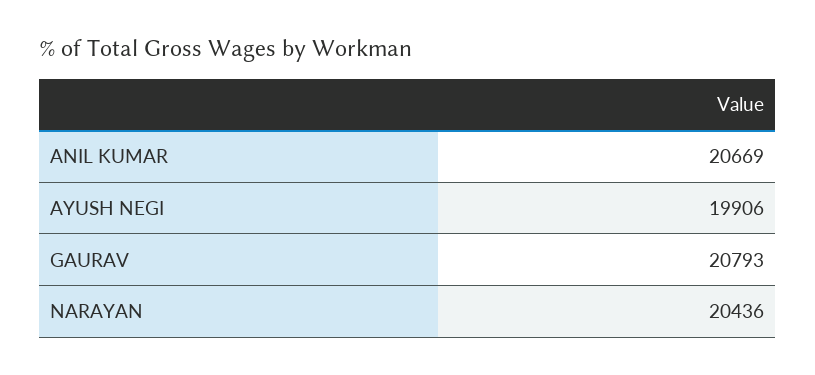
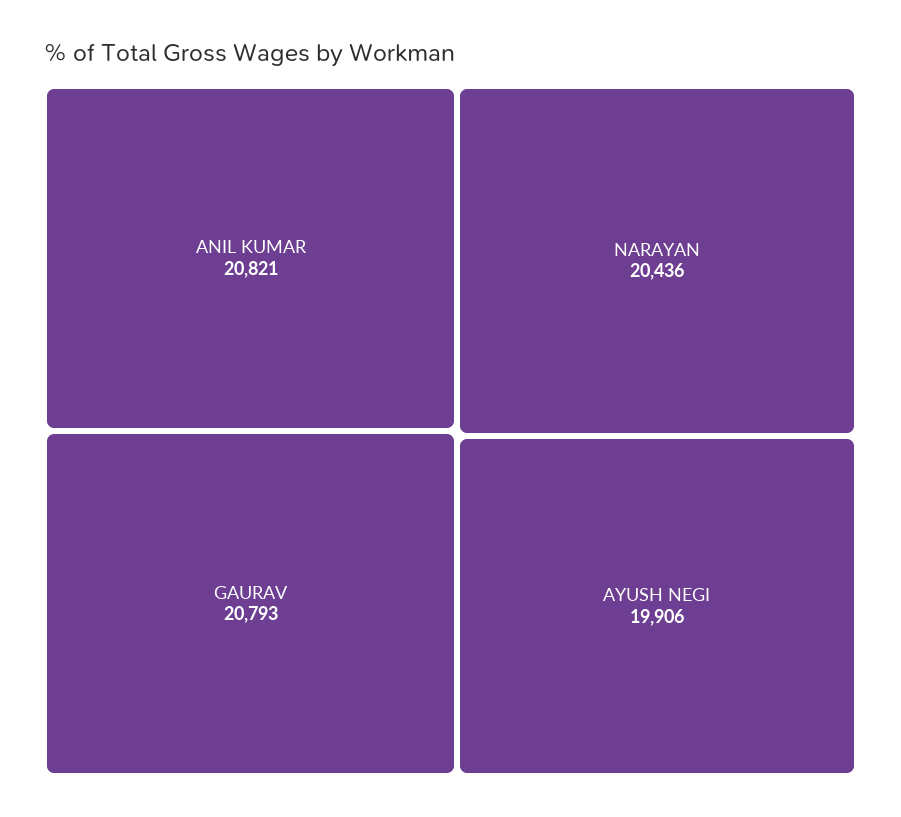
ANIL KUMAR: 20669 -> 20821

